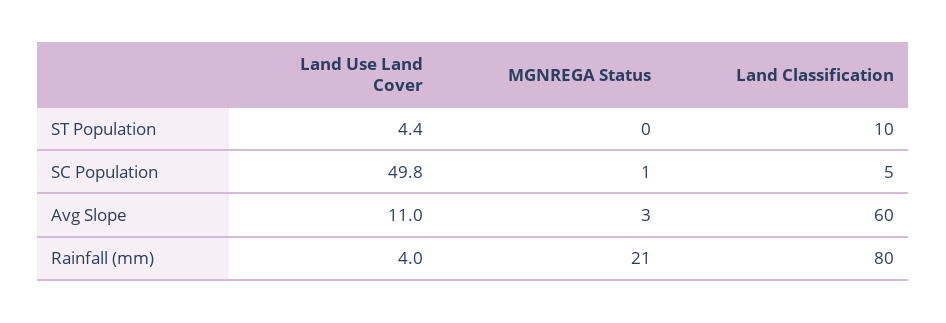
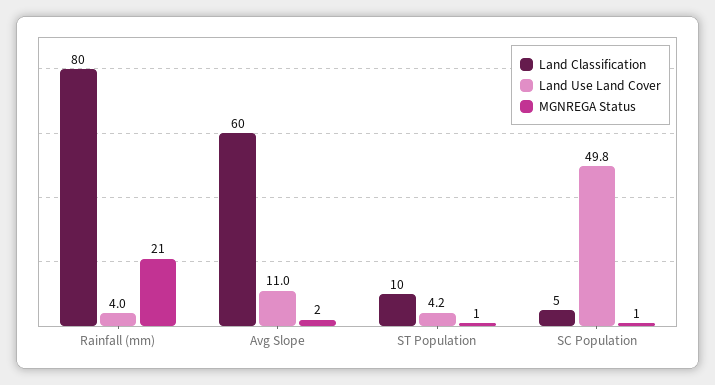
Land Use Land Cover, ST Population: 4.4 -> 4.2
MGNREGA Status, ST Population: 0 -> 1
MGNREGA Status, Avg Slope: 3 -> 2

